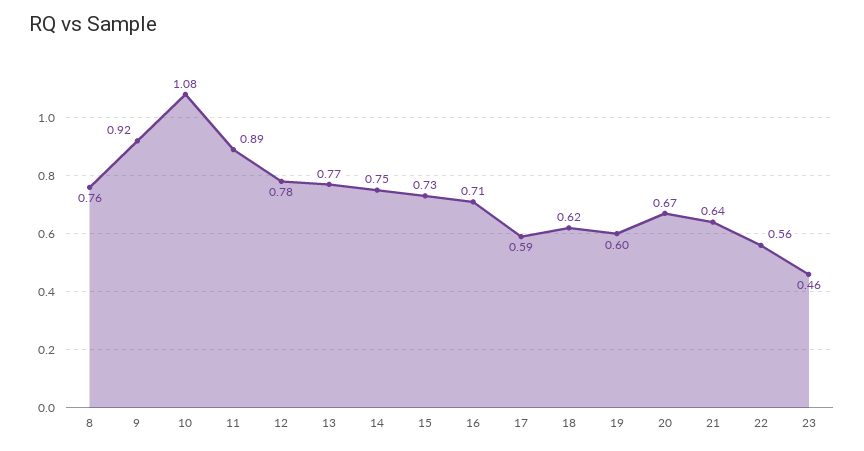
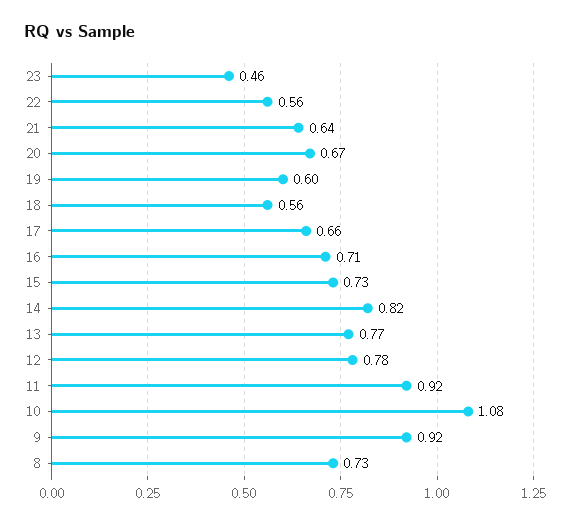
8: 0.76 -> 0.73
11: 0.89 -> 0.92
14: 0.75 -> 0.82
17: 0.59 -> 0.66
18: 0.62 -> 0.56

